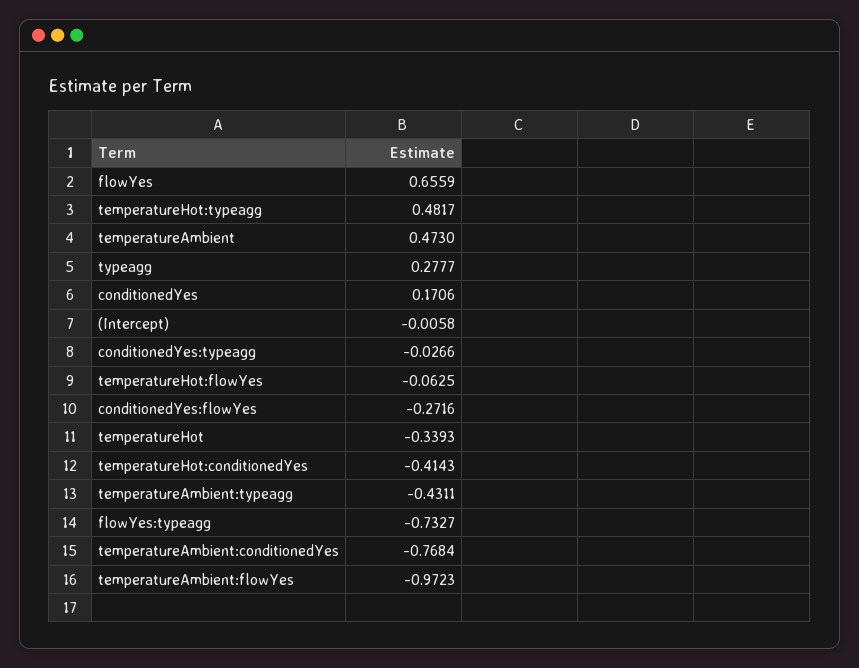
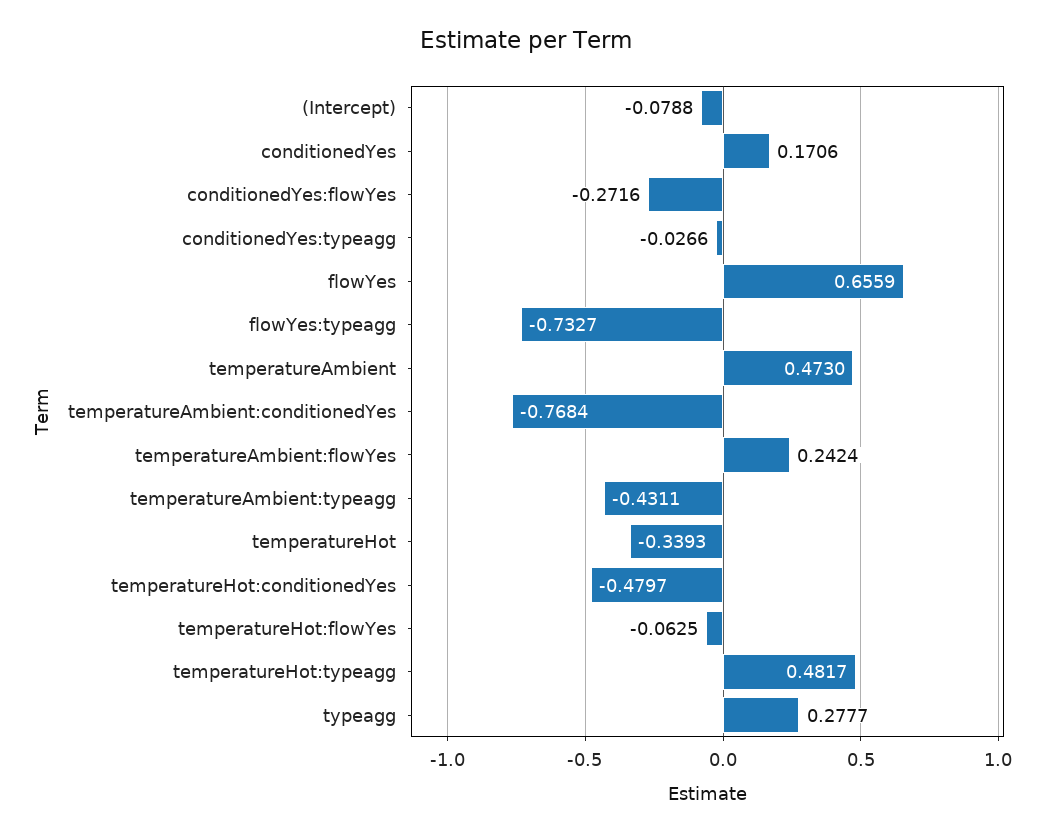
(Intercept): -0.0058 -> -0.0788
temperatureHot:conditionedYes: -0.4143 -> -0.4797
temperatureAmbient:flowYes: -0.9723 -> 0.2424

